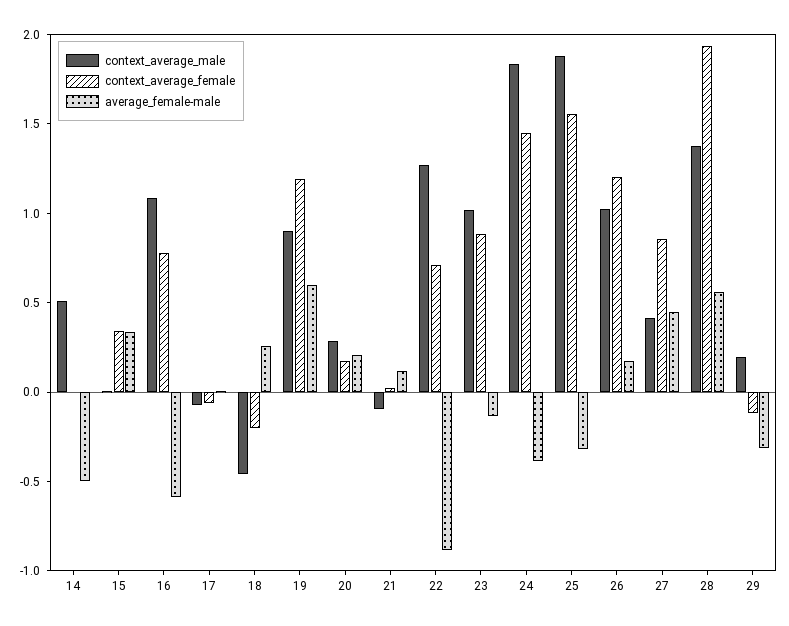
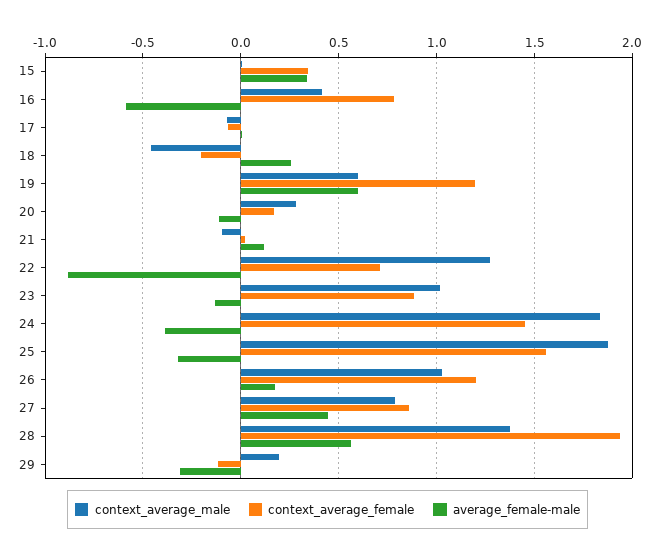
context_average_male, 14: 0.5 -> none
context_average_female, 14: 0 -> none
average_female-male, 14: -0.5 -> none
context_average_male, 16: 1.1 -> 0.4
context_average_male, 19: 0.9 -> 0.6
average_female-male, 20: 0.2 -> -0.1
context_average_male, 27: 0.4 -> 0.8

